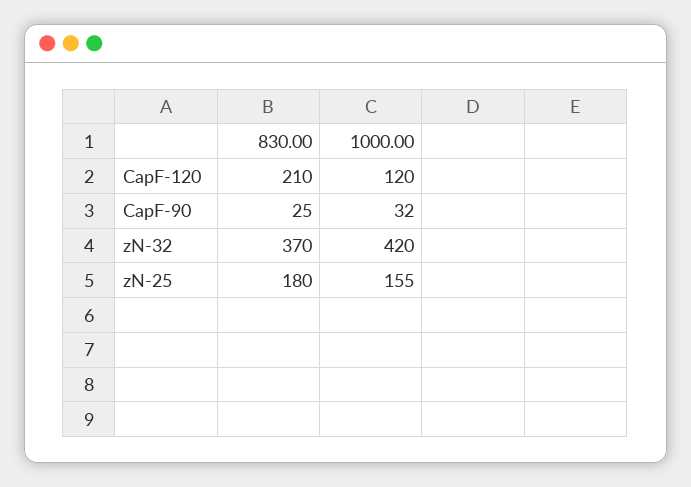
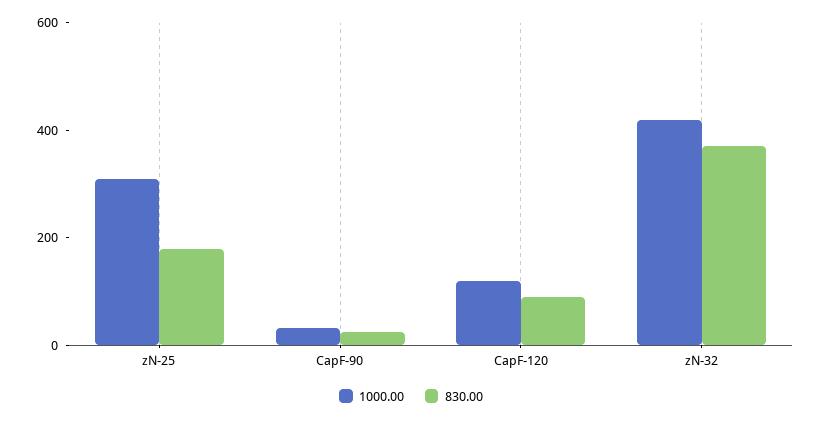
830.00, CapF-120: 210 -> 100
1000.00, zN-25: 155 -> 300

